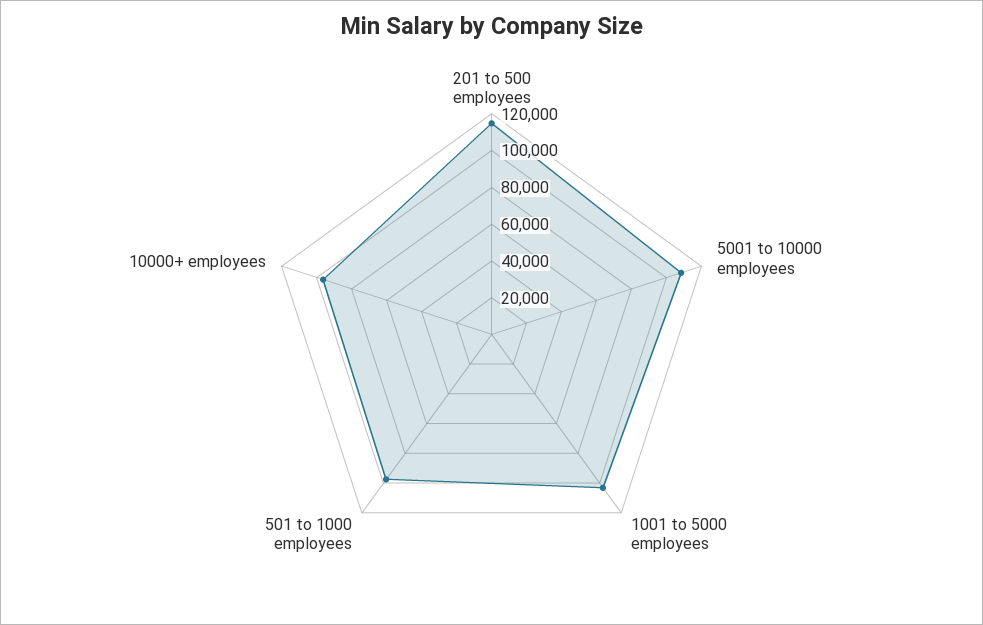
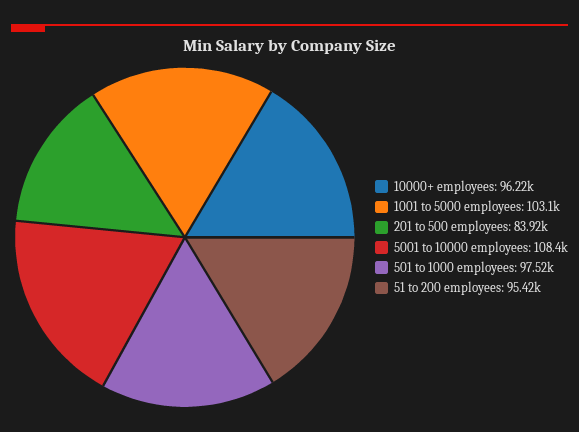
201 to 500 employees: 115000 -> 83920
51 to 200 employees: none -> 95420

